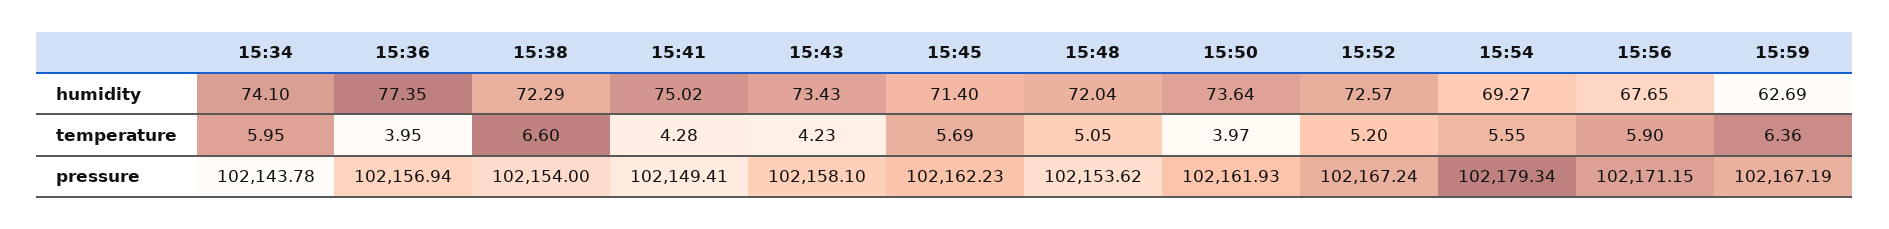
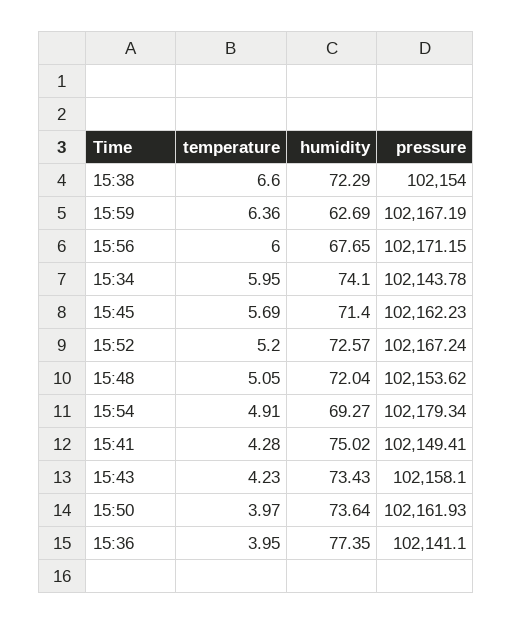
15:54, temperature: 5.55 -> 4.91
15:56, temperature: 5.9 -> 6
15:36, pressure: 102156.94 -> 102141.1

